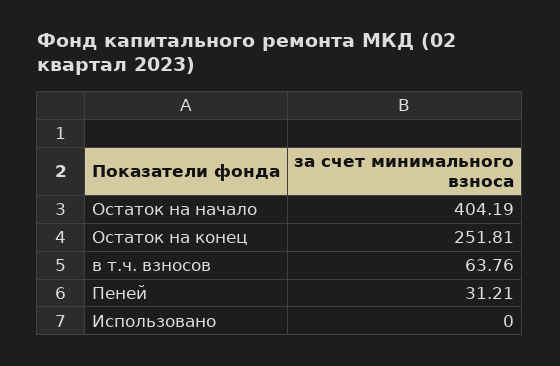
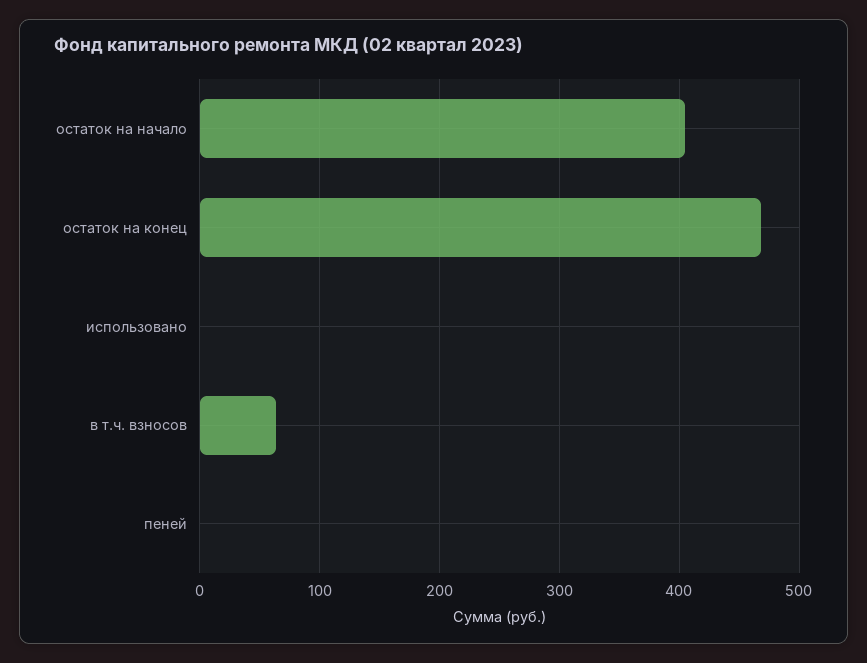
Остаток на конец: 251.81 -> 470
Пеней: 31.21 -> 0

